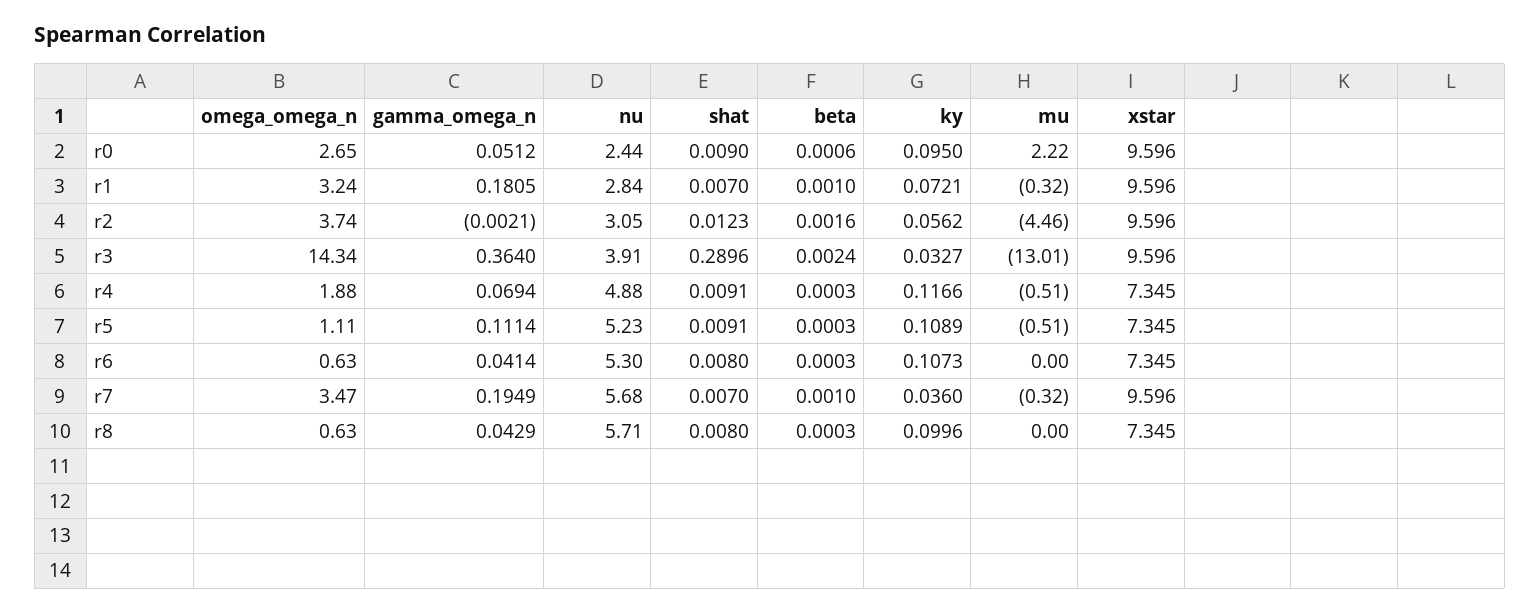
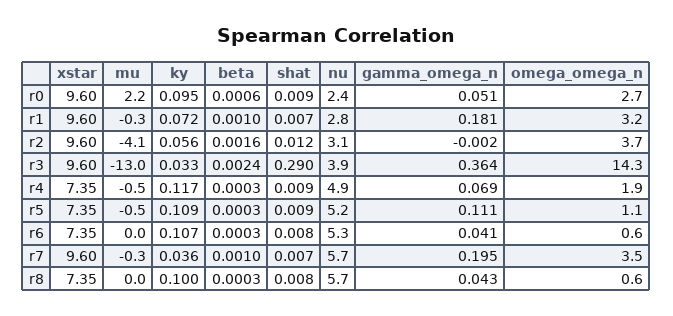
mu, r2: -4.46 -> -4.1

